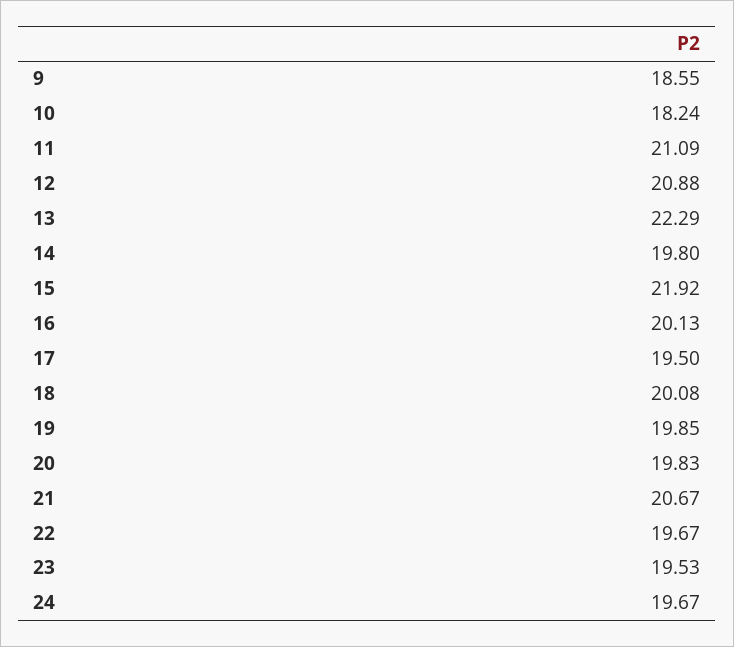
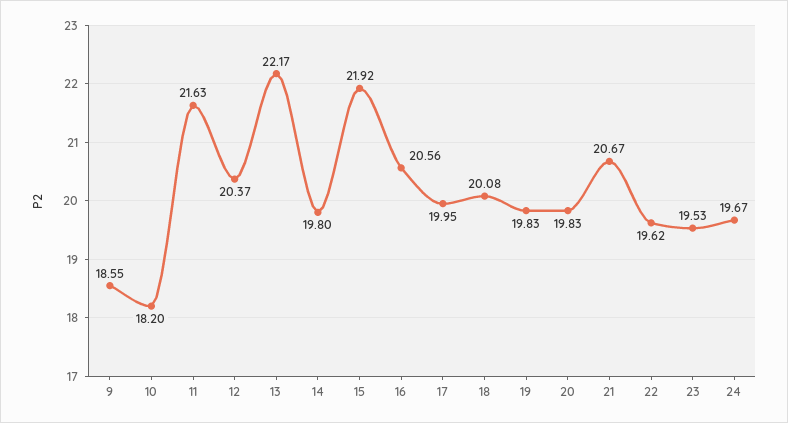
10: 18.24 -> 18.2
11: 21.09 -> 21.63
12: 20.88 -> 20.37
13: 22.29 -> 22.17
16: 20.13 -> 20.56
17: 19.5 -> 19.95
19: 19.85 -> 19.83
22: 19.67 -> 19.62

